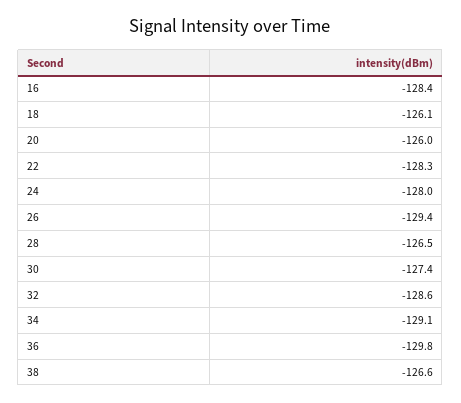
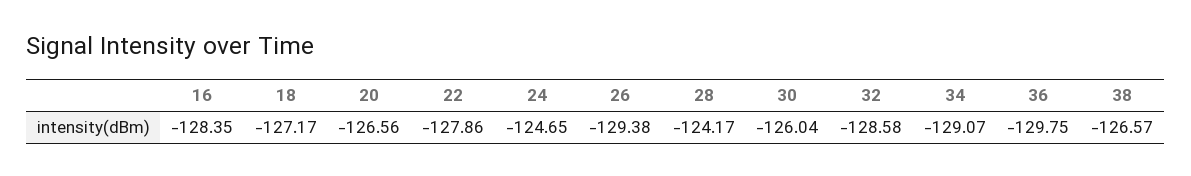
18: -126.1 -> -127.17
20: -126 -> -126.56
22: -128.3 -> -127.86
24: -128 -> -124.65
28: -126.5 -> -124.17
30: -127.4 -> -126.04

